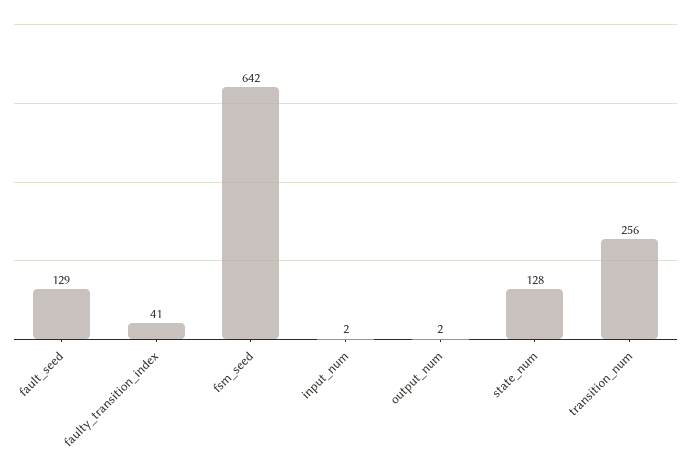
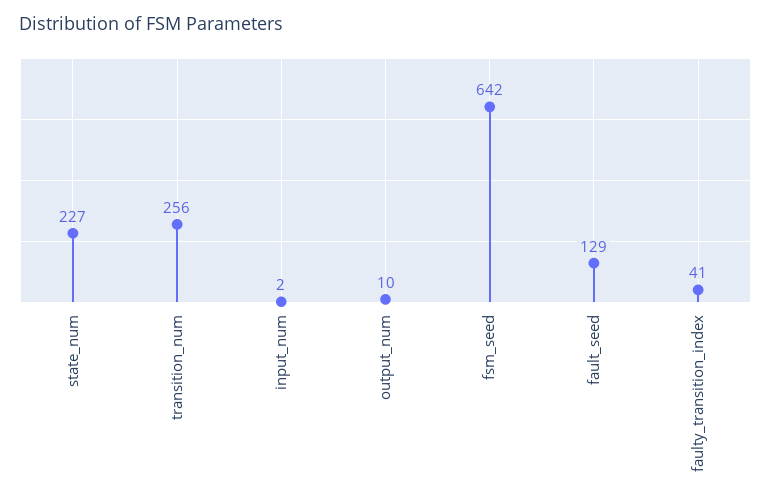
output_num: 2 -> 10
state_num: 128 -> 227

